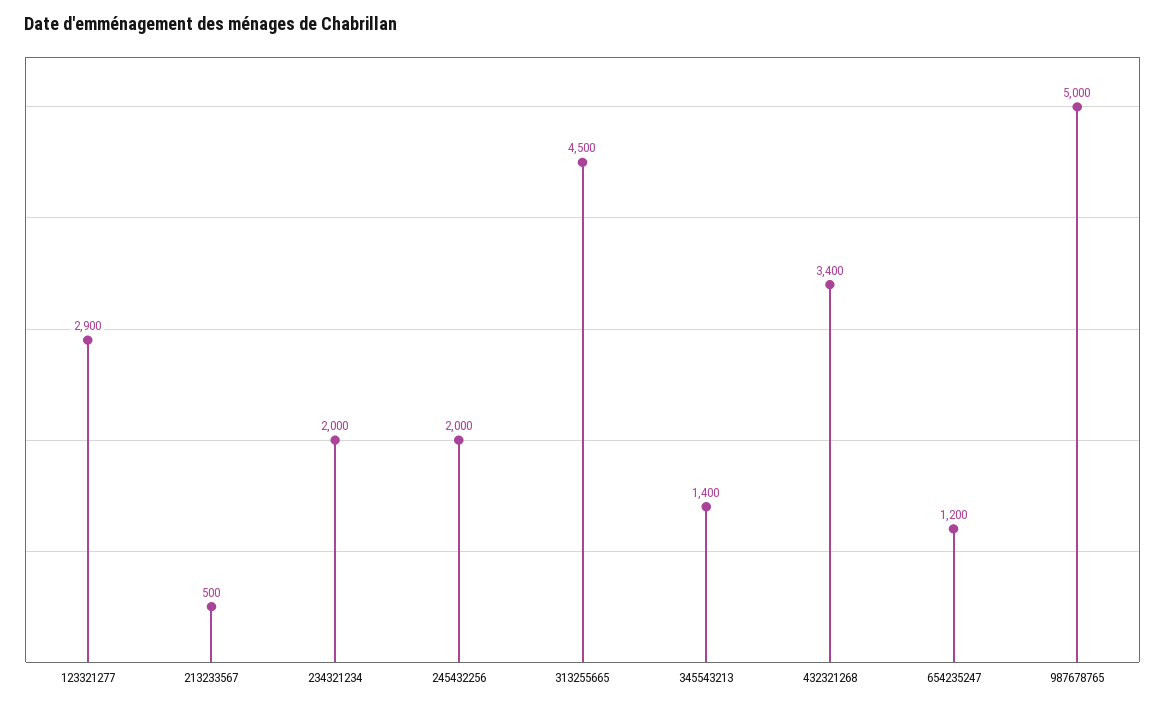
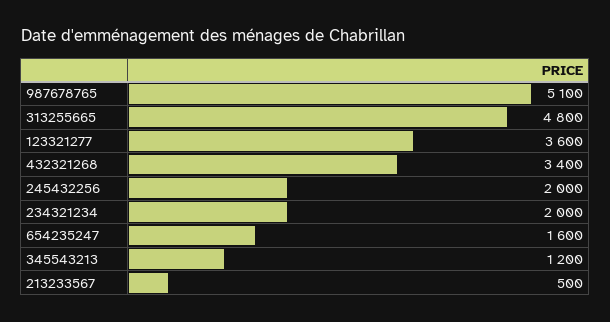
123321277: 2900 -> 3600
313255665: 4500 -> 4800
345543213: 1400 -> 1200
654235247: 1200 -> 1600
987678765: 5000 -> 5100

